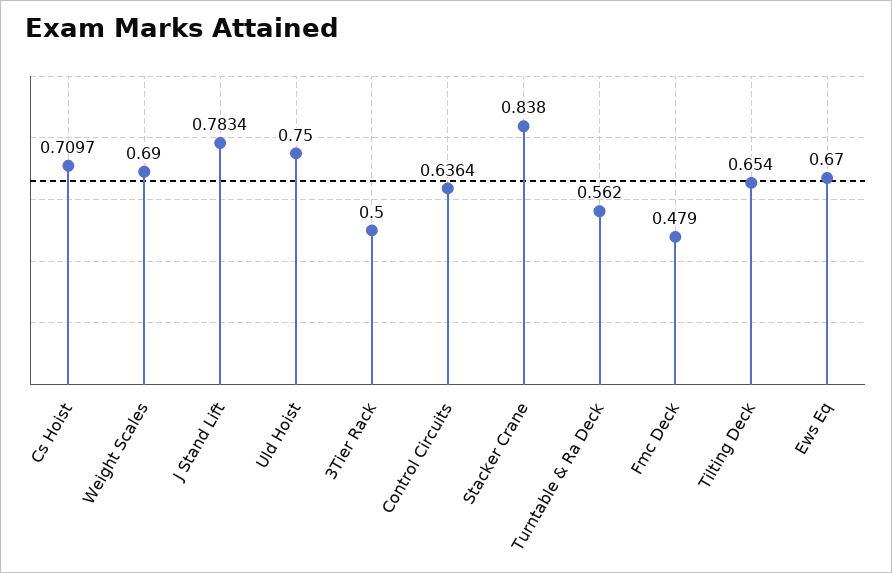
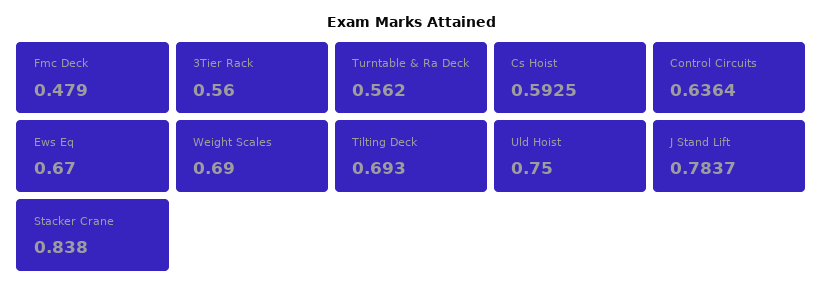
Cs Hoist: 0.7097 -> 0.5925
J Stand Lift: 0.7834 -> 0.7837
3Tier Rack: 0.5 -> 0.56
Tilting Deck: 0.654 -> 0.693

